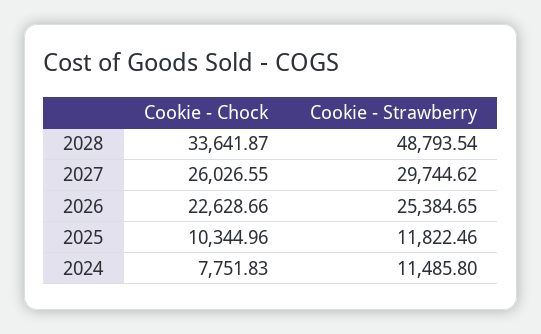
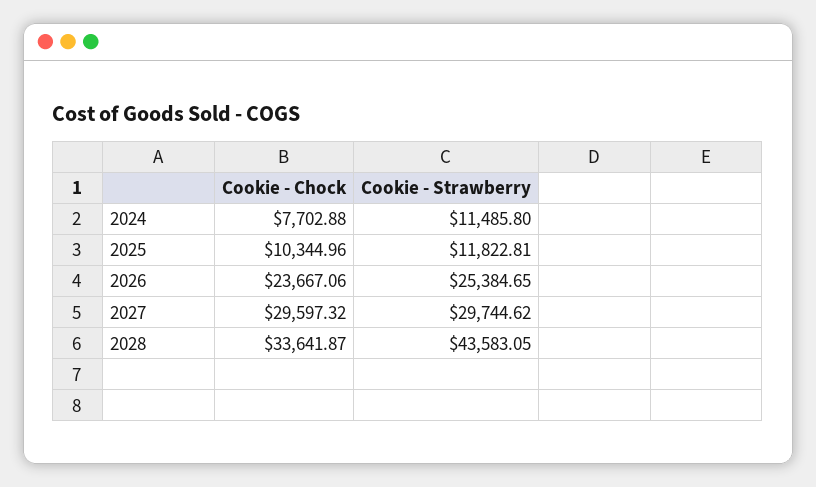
Cookie - Strawberry, 2028: 48793.54 -> 43583.05
Cookie - Chock, 2027: 26026.55 -> 29597.32
Cookie - Chock, 2026: 22628.66 -> 23667.06
Cookie - Strawberry, 2025: 11822.46 -> 11822.81
Cookie - Chock, 2024: 7751.83 -> 7702.88

